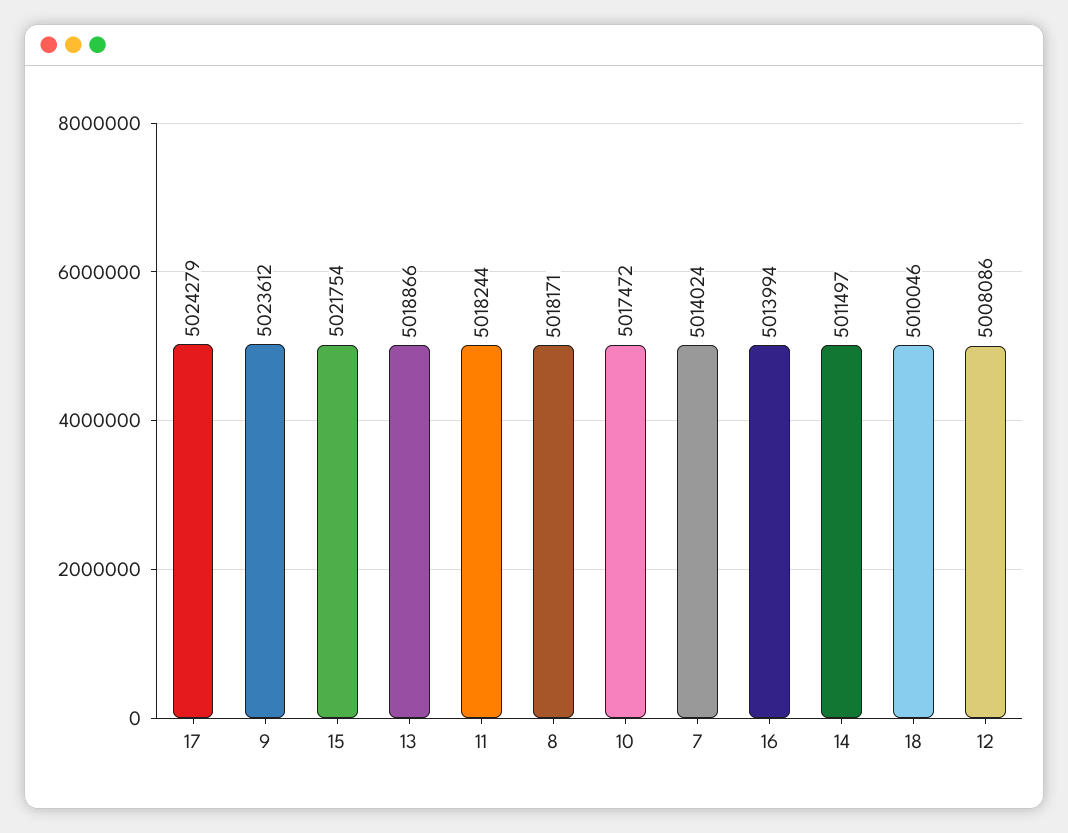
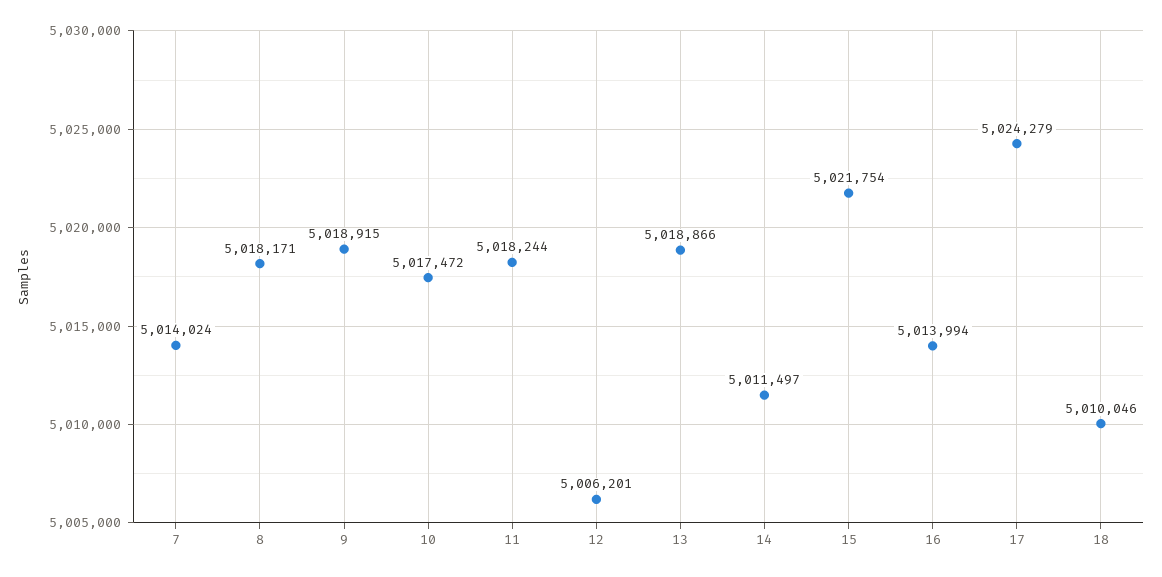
9: 5023612 -> 5018915
12: 5008086 -> 5006201

